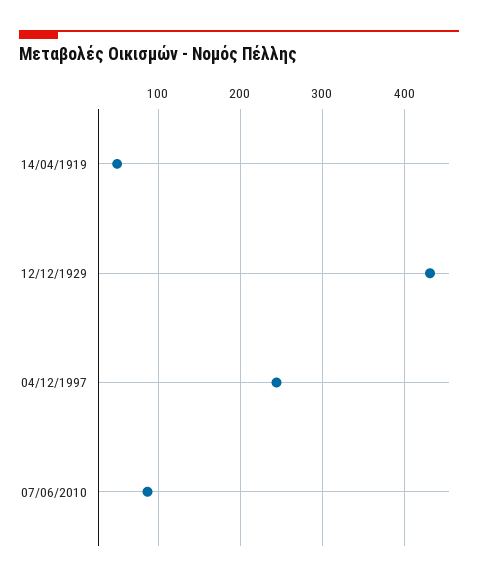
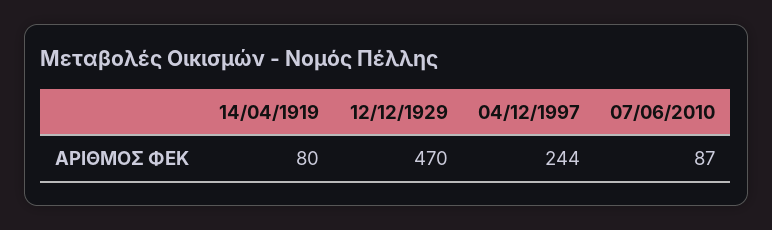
14/04/1919: 50 -> 80
12/12/1929: 430 -> 470

